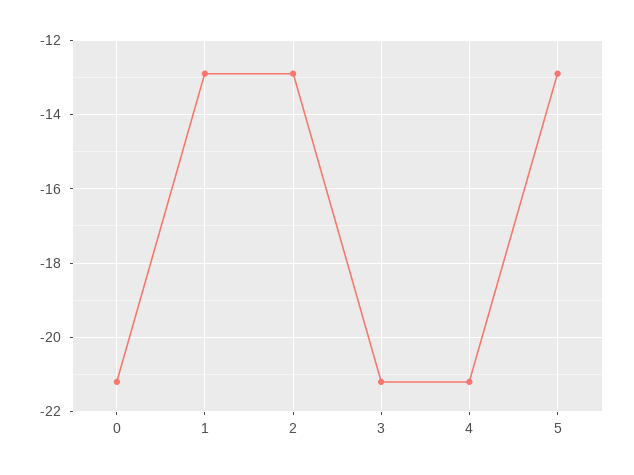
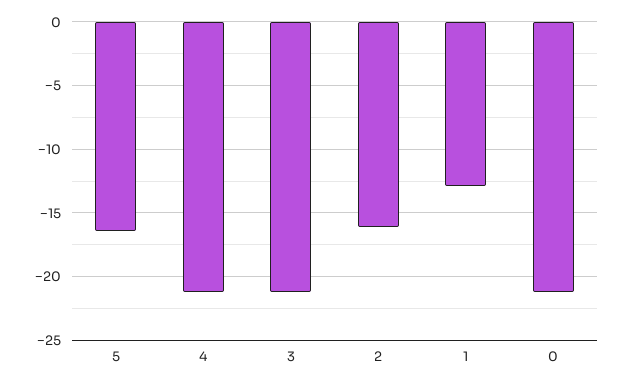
2: -13 -> -16
5: -13 -> -16.5

